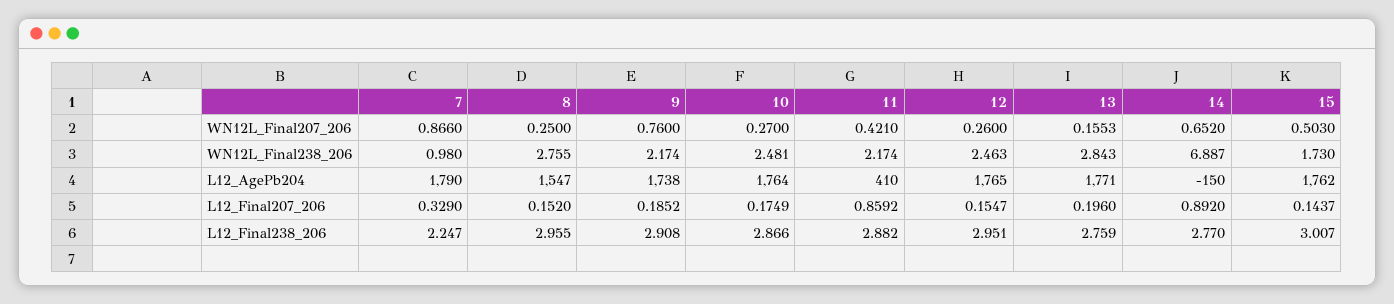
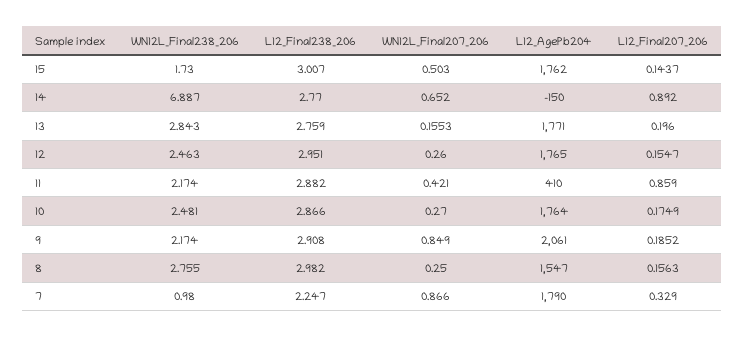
9, WN12L_Final207_206: 0.76 -> 0.849
9, L12_AgePb204: 1738 -> 2061
8, L12_Final207_206: 0.152 -> 0.1563
11, L12_Final207_206: 0.8592 -> 0.859
8, L12_Final238_206: 2.955 -> 2.982

